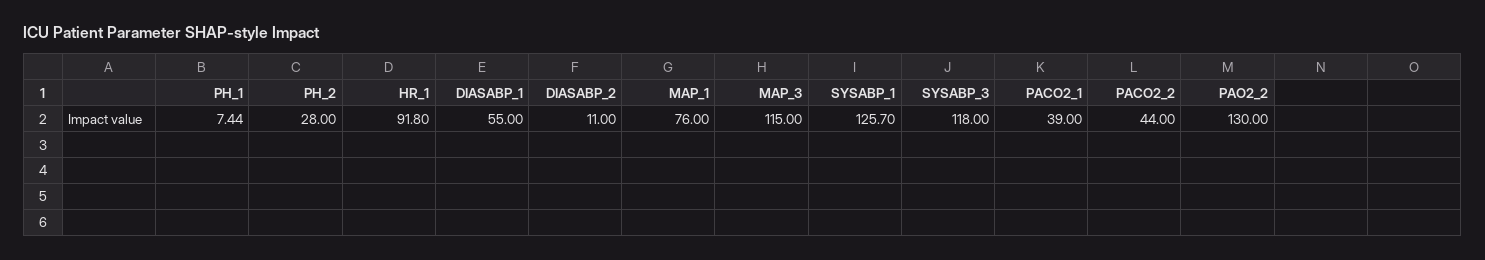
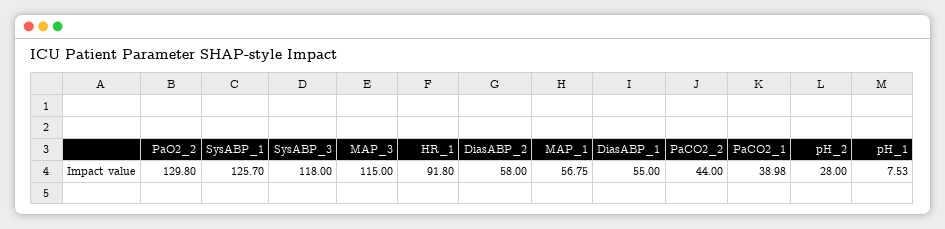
PH_1: 7.44 -> 7.53
DIASABP_2: 11 -> 58
MAP_1: 76 -> 56.75
PACO2_1: 39 -> 38.98
PAO2_2: 130 -> 129.8

